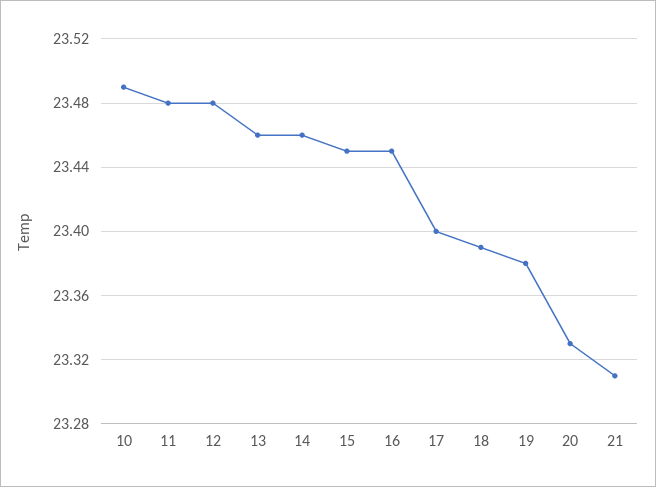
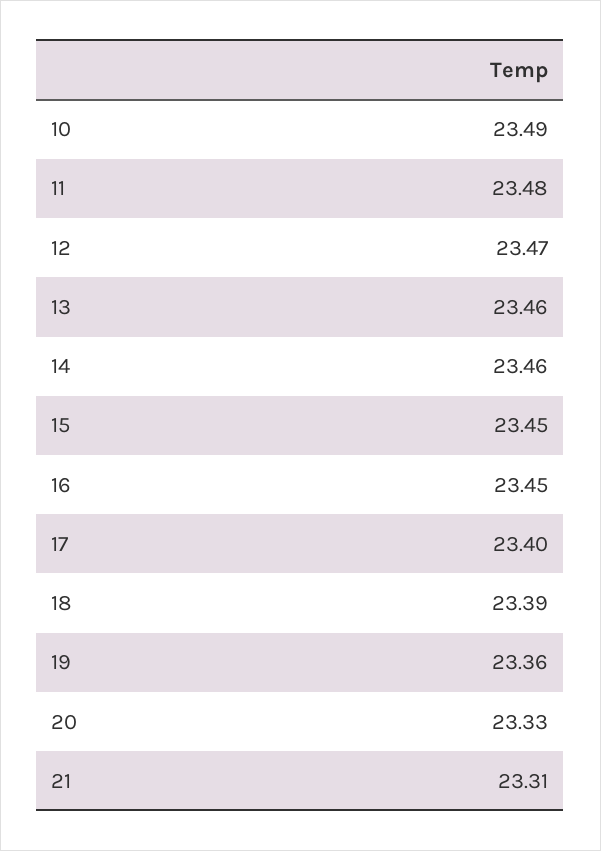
12: 23.48 -> 23.47
19: 23.38 -> 23.36

